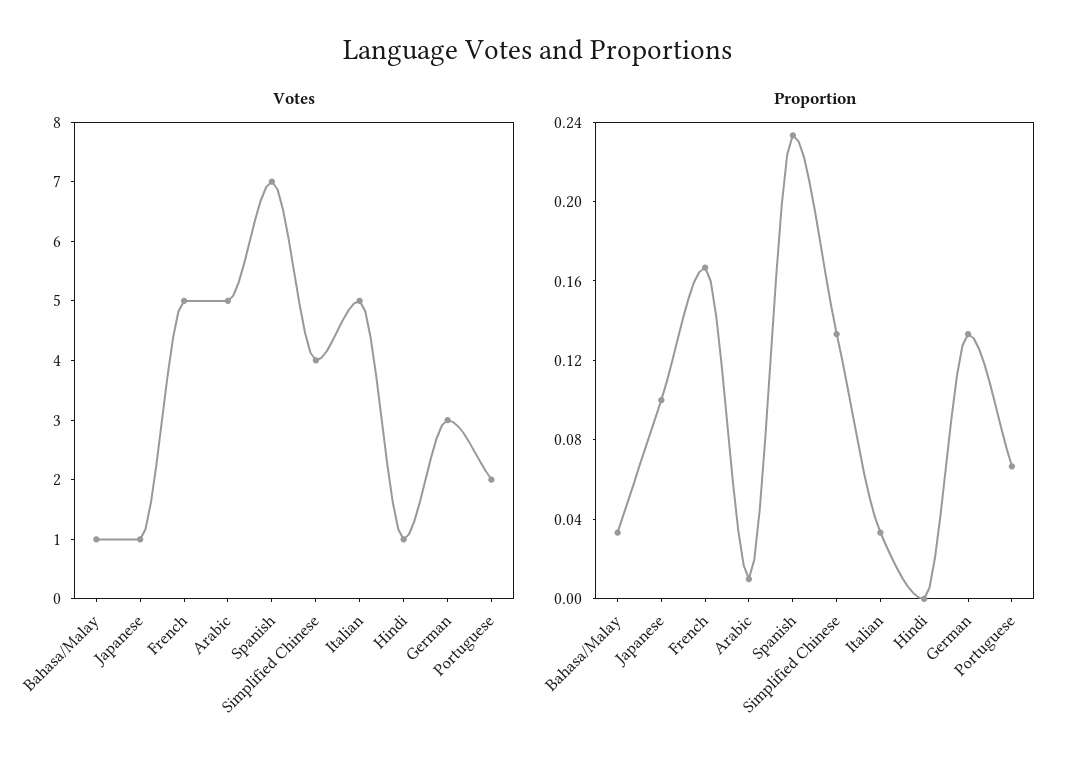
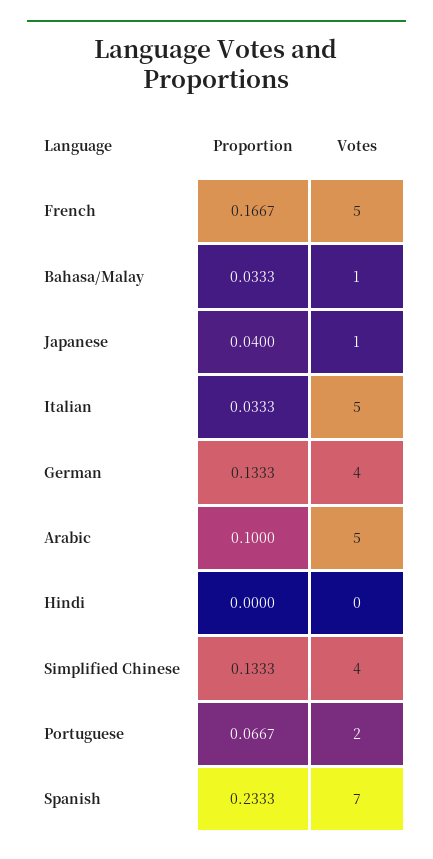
Votes, Hindi: 1 -> 0
Votes, German: 3 -> 4
Proportion, Japanese: 0.1 -> 0.04
Proportion, Arabic: 0.01 -> 0.1

